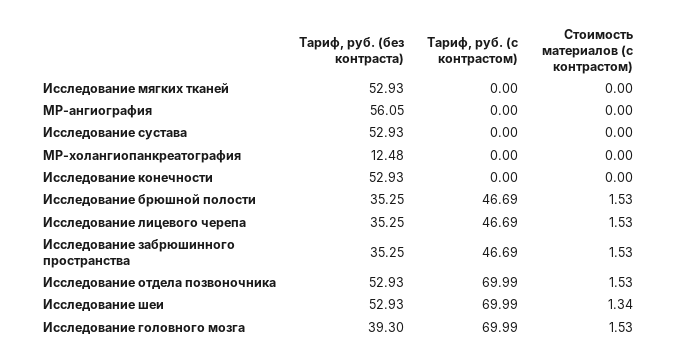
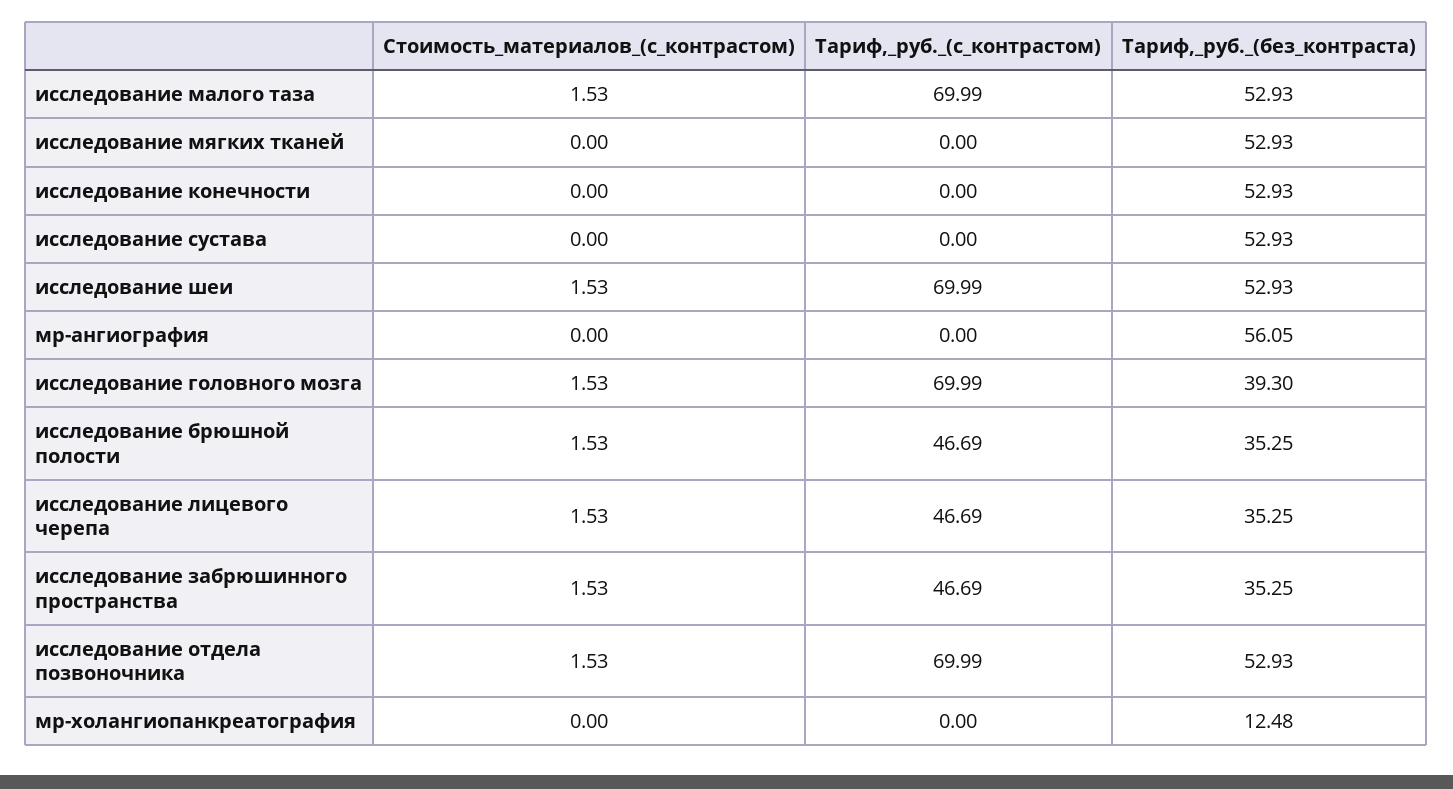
Стоимость материалов (с контрастом), Исследование шеи: 1.34 -> 1.53
Стоимость материалов (с контрастом), исследование малого таза: none -> 1.53
Тариф, руб. (с контрастом), исследование малого таза: none -> 69.99
Тариф, руб. (без контраста), исследование малого таза: none -> 52.93

